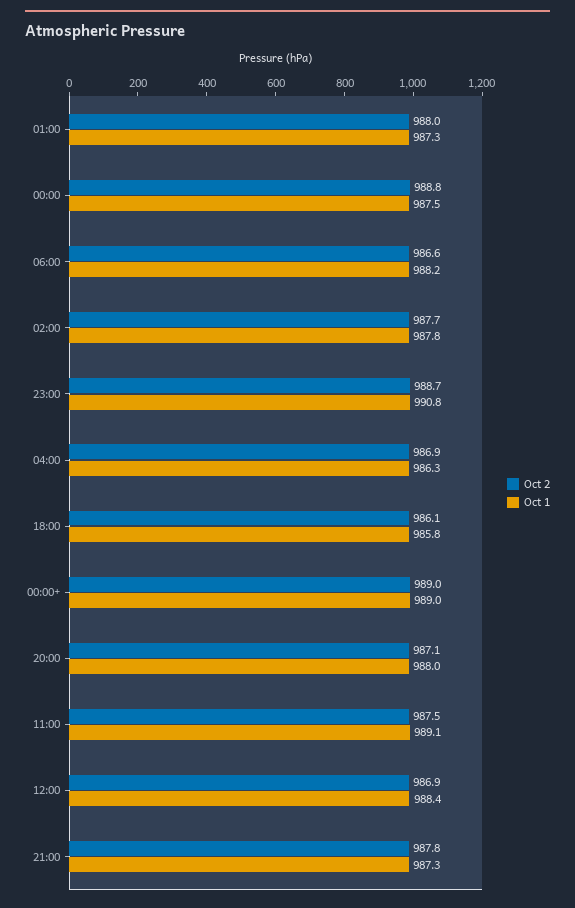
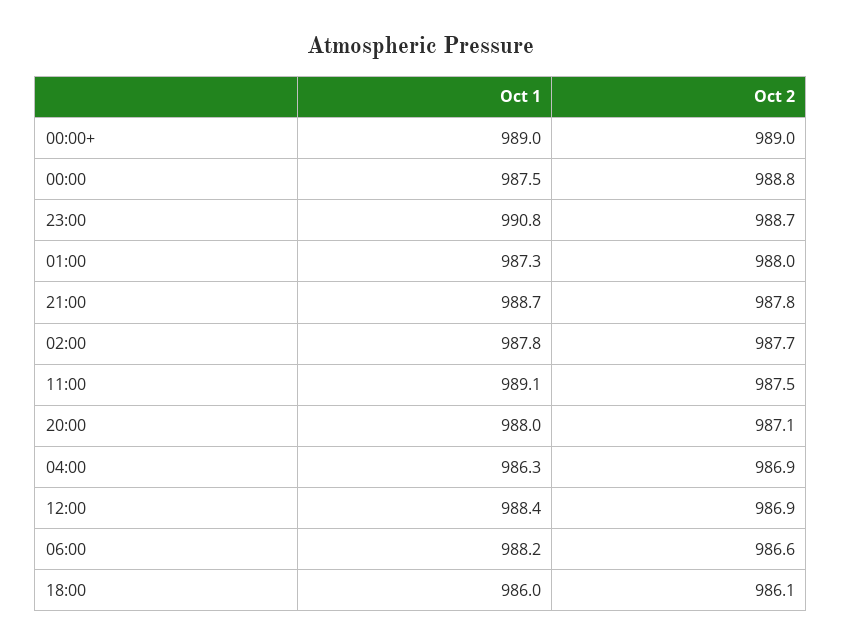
Oct 1, 18:00: 985.8 -> 986
Oct 1, 21:00: 987.3 -> 988.7

